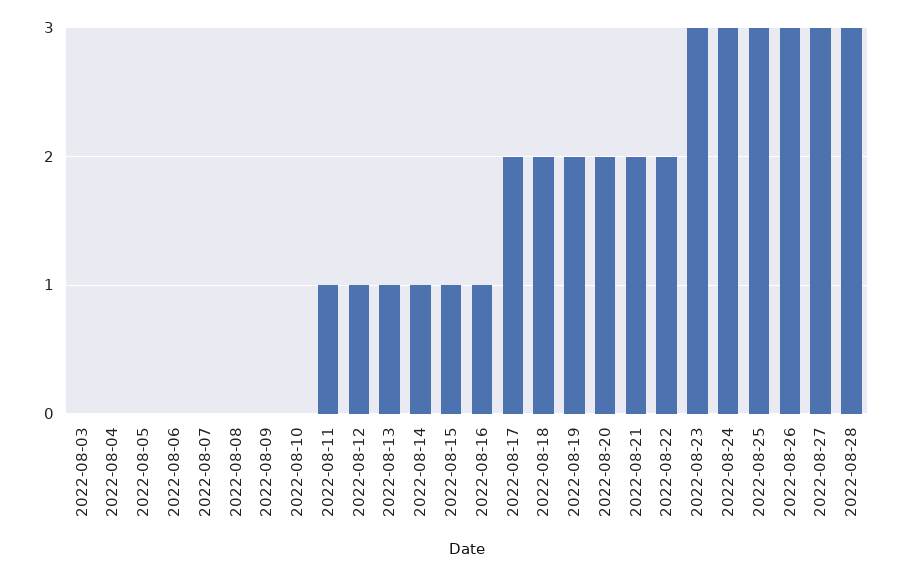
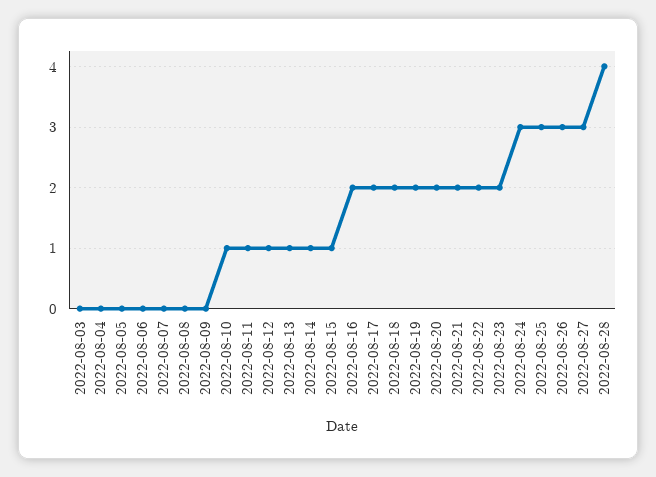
2022-08-10: 0 -> 1
2022-08-16: 1 -> 2
2022-08-23: 3 -> 2
2022-08-28: 3 -> 4

